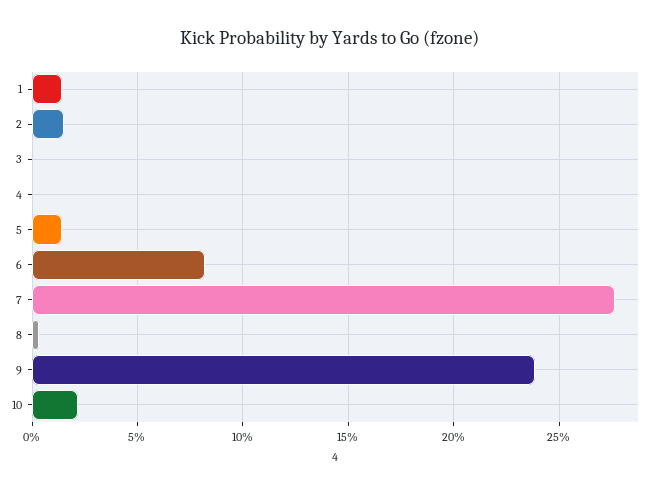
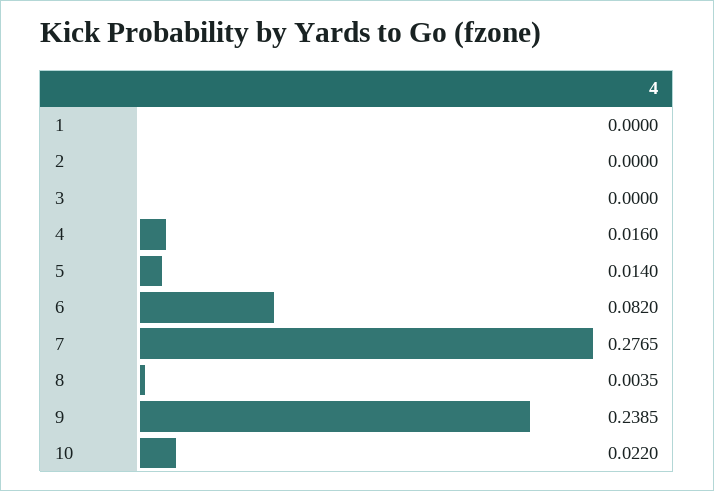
1: 0.015 -> 0
2: 0.015 -> 0
4: 0 -> 0.016

